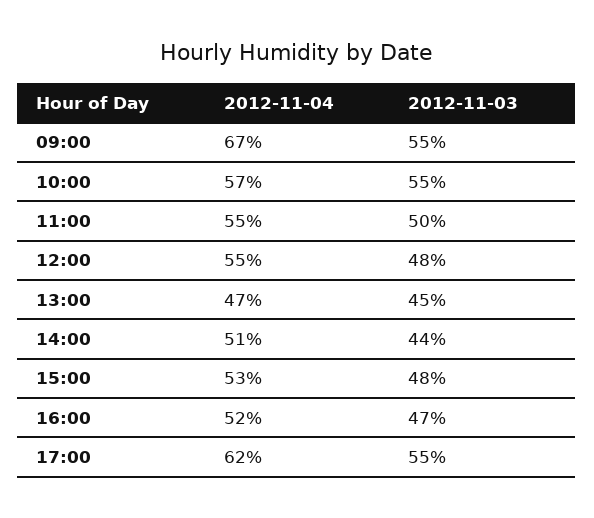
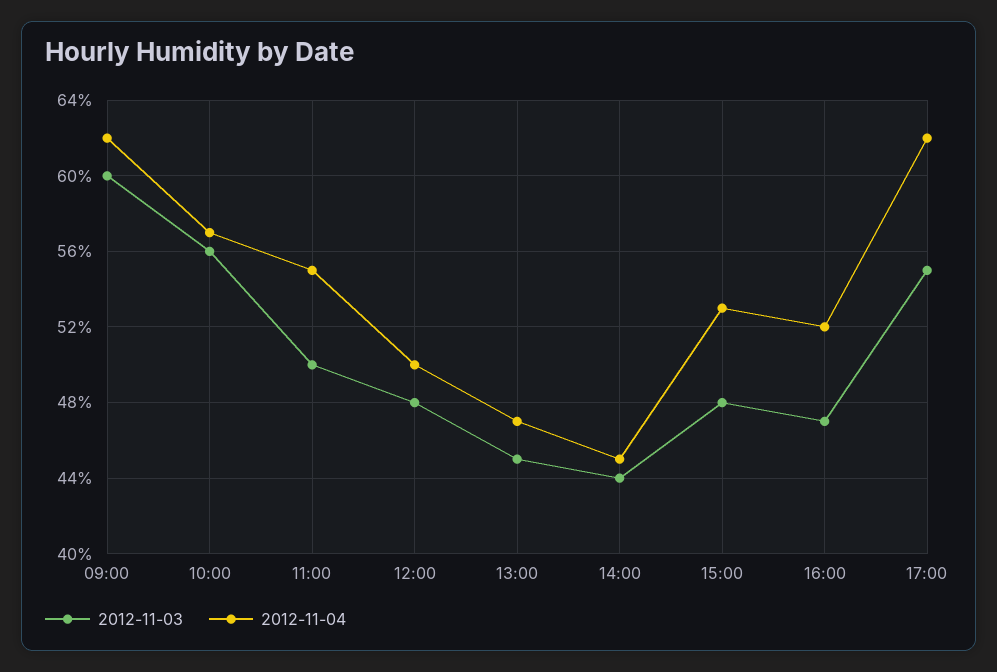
2012-11-04, 09:00: 67 -> 62
2012-11-03, 09:00: 55 -> 60
2012-11-03, 10:00: 55 -> 56
2012-11-04, 12:00: 55 -> 50
2012-11-04, 14:00: 51 -> 45

